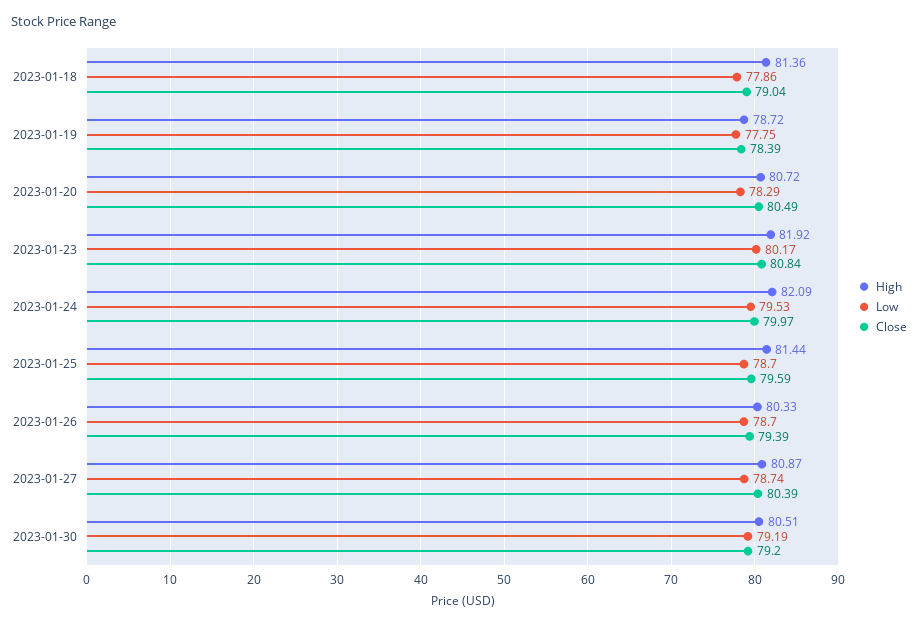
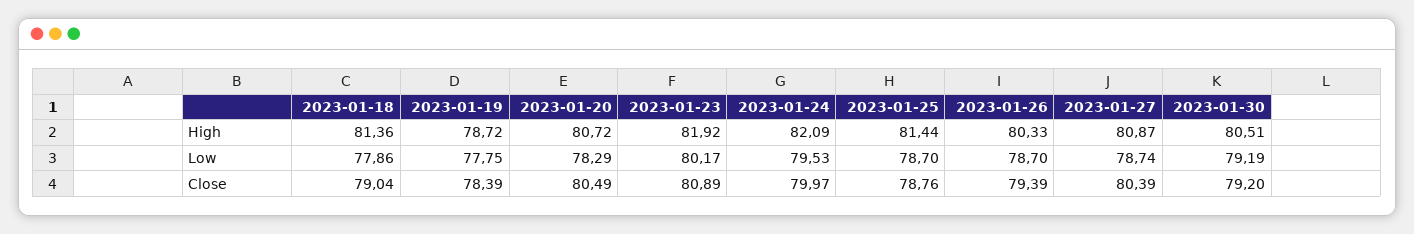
Close, 2023-01-23: 80.84 -> 80.89
Close, 2023-01-25: 79.59 -> 78.76

